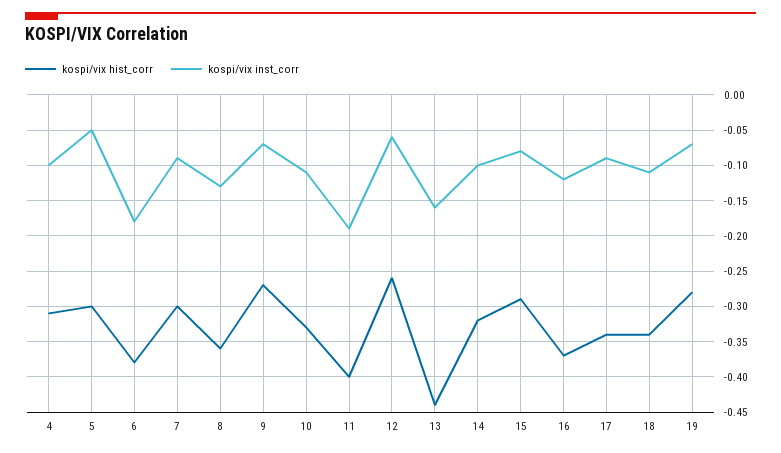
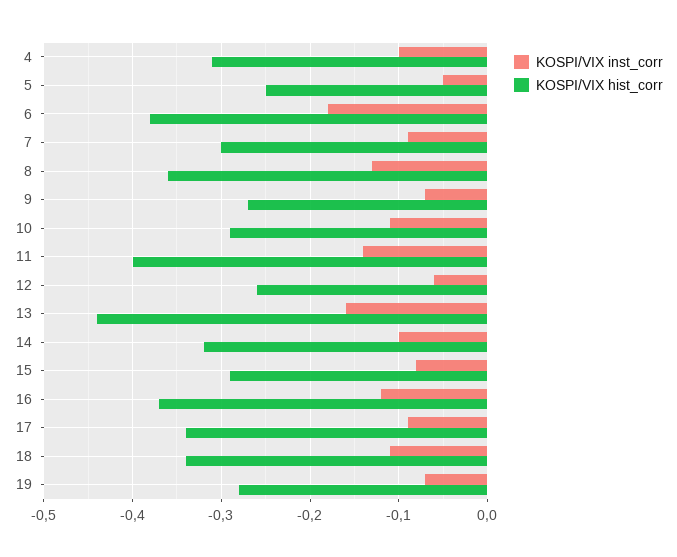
kospi/vix hist_corr, 5: -0.3 -> -0.25
kospi/vix hist_corr, 10: -0.33 -> -0.29
kospi/vix inst_corr, 11: -0.19 -> -0.14

